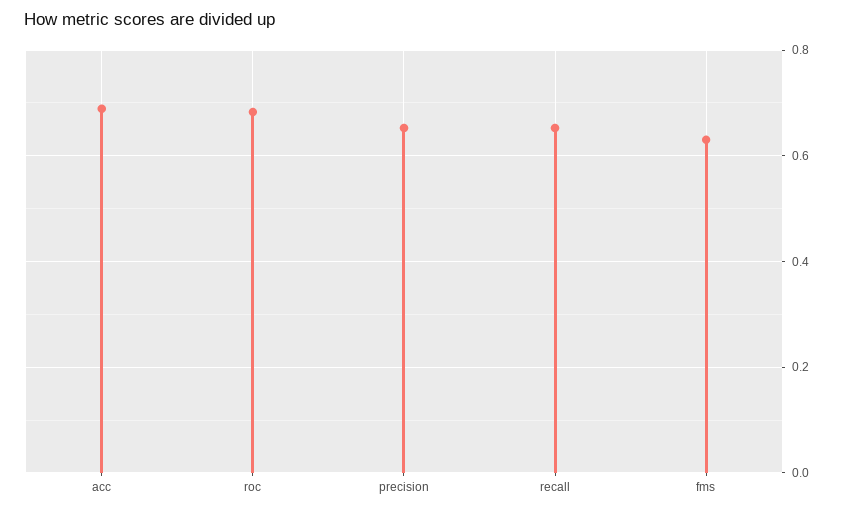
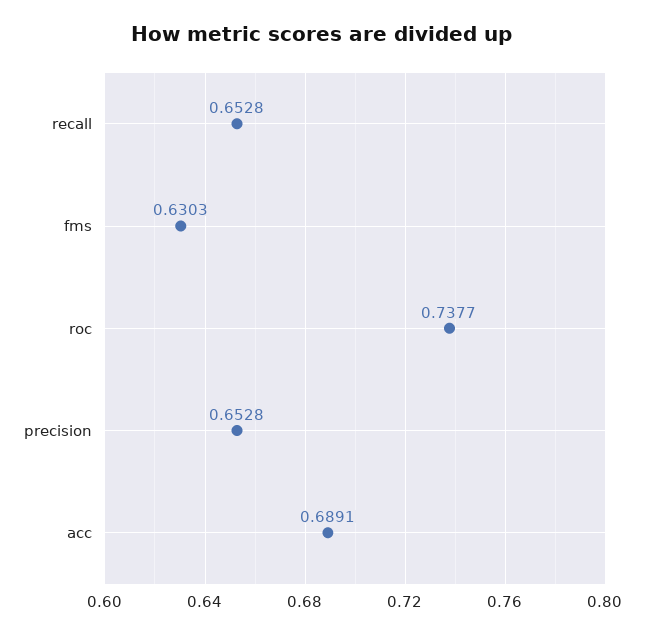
roc: 0.68 -> 0.7377

